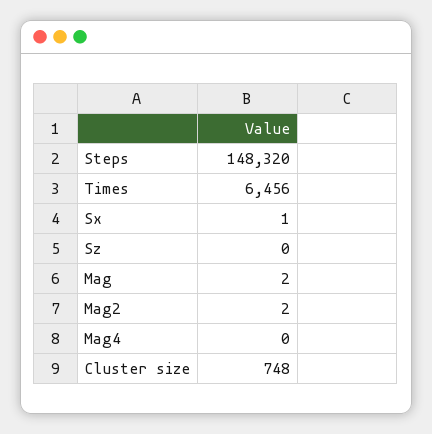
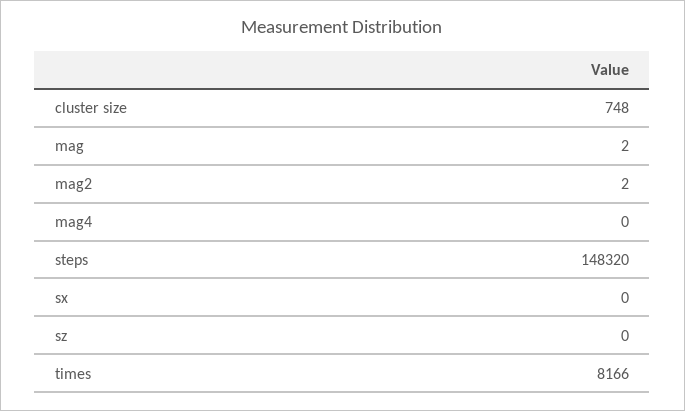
Times: 6456 -> 8166
Sx: 1 -> 0

